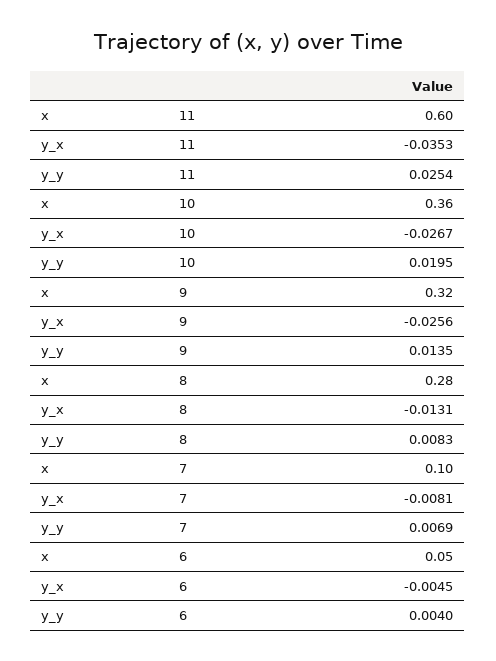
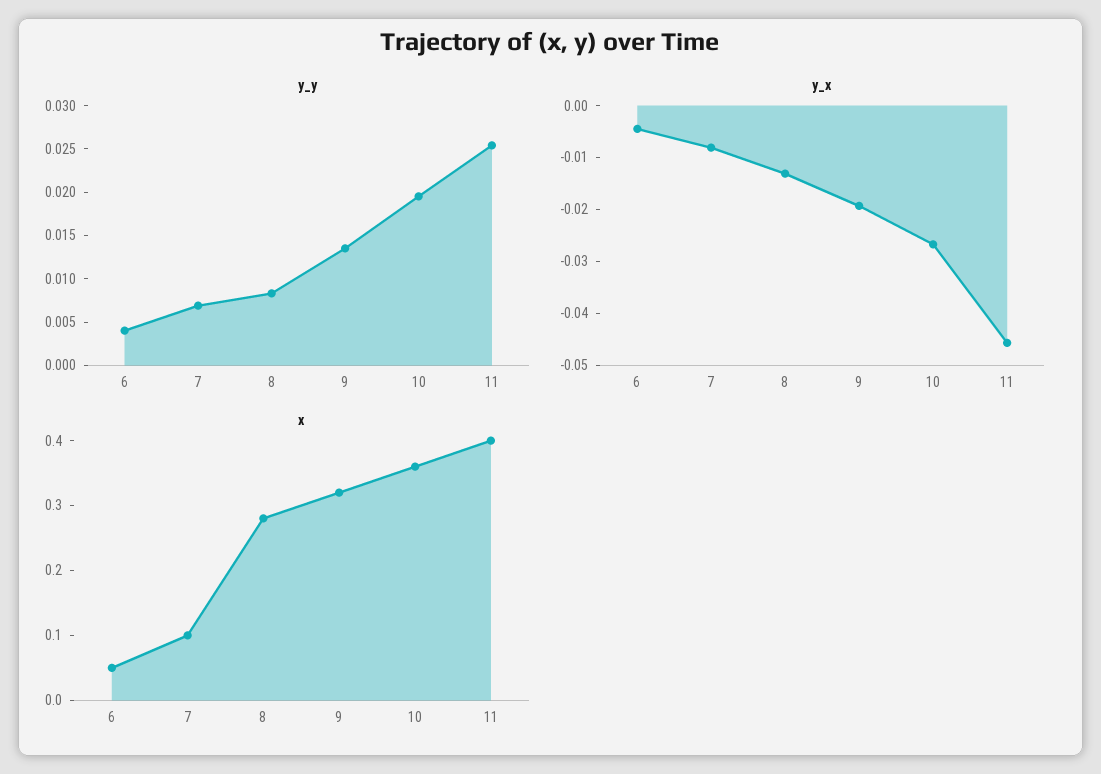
x, 11: 0.6 -> 0.4
y_x, 11: -0.0353 -> -0.046
y_x, 9: -0.0256 -> -0.02

